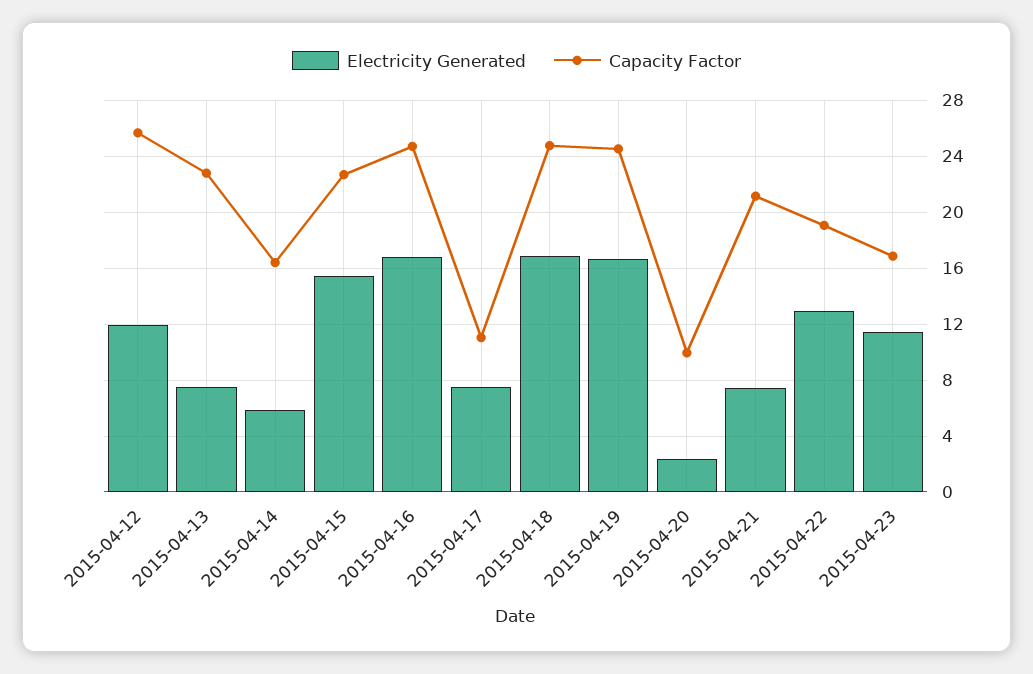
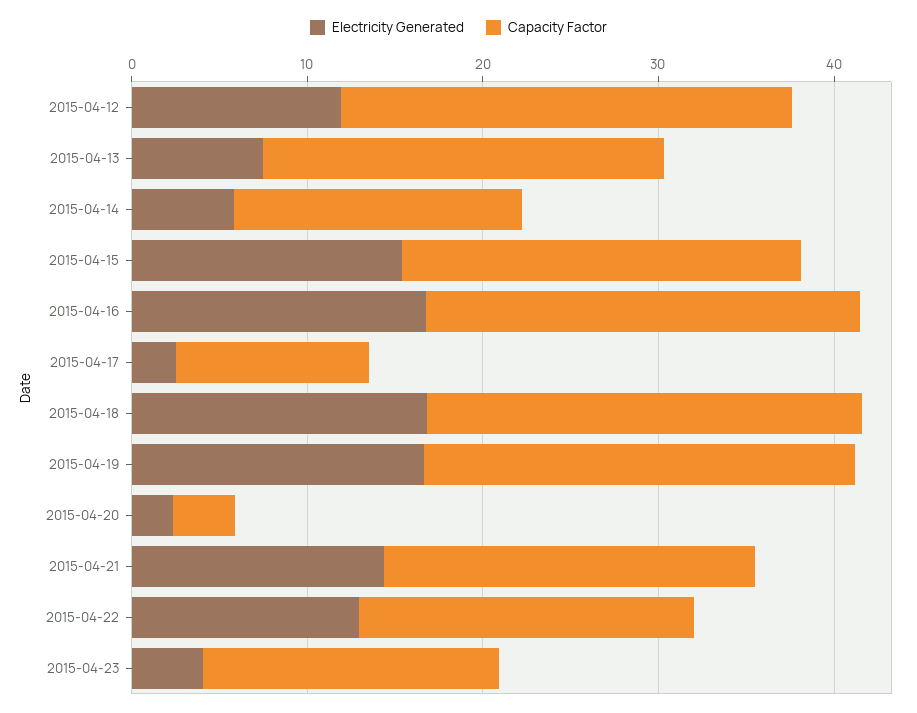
Electricity Generated, 2015-04-17: 7.5 -> 2
Capacity Factor, 2015-04-20: 10 -> 4
Electricity Generated, 2015-04-21: 7.5 -> 14
Electricity Generated, 2015-04-23: 11.5 -> 4

